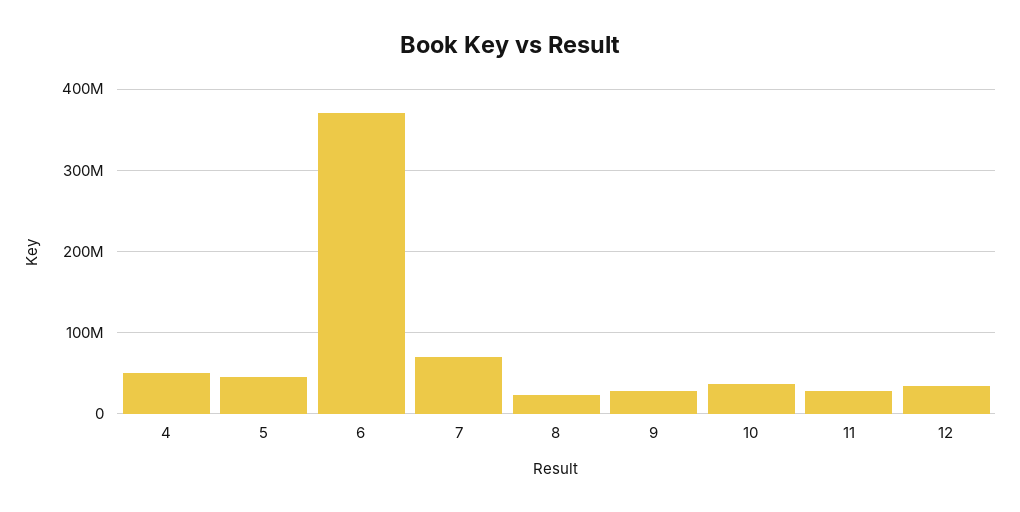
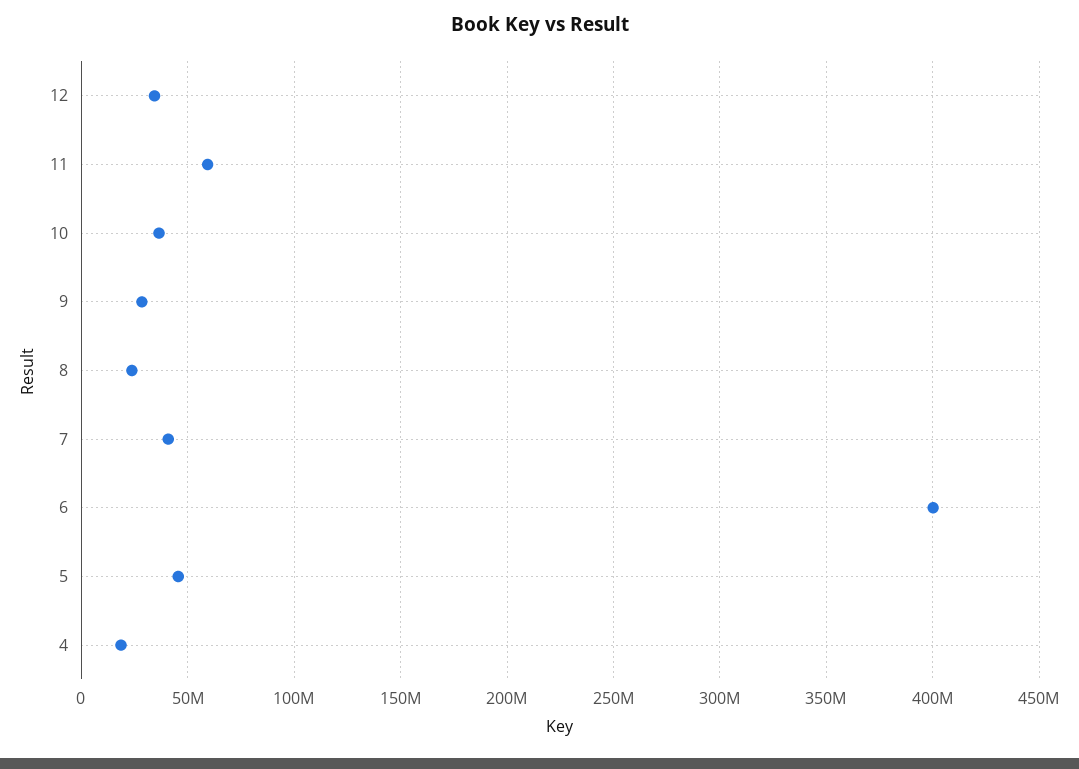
4: 50000000 -> 20000000
6: 370000000 -> 400000000
7: 70000000 -> 40000000
11: 30000000 -> 60000000

